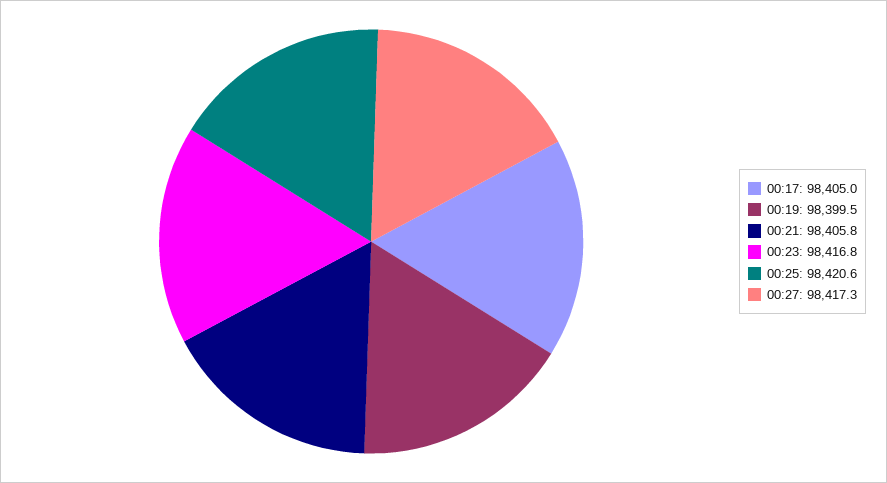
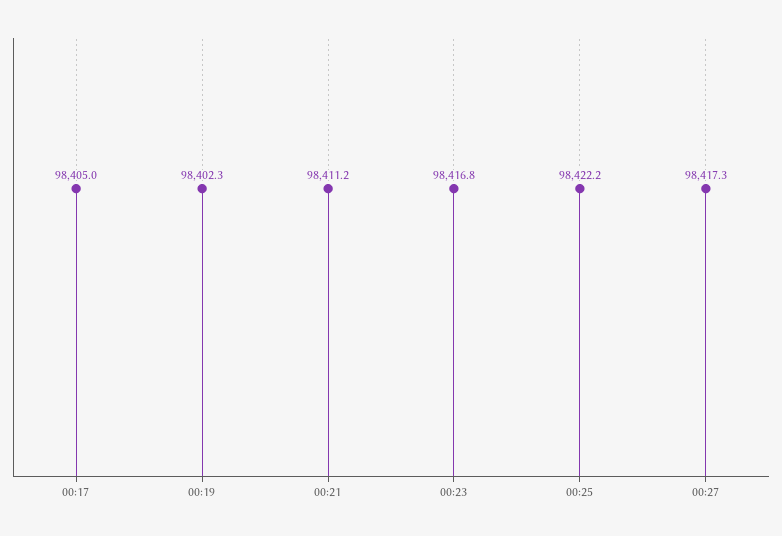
00:19: 98399.5 -> 98402.3
00:21: 98405.8 -> 98411.2
00:25: 98420.6 -> 98422.2

